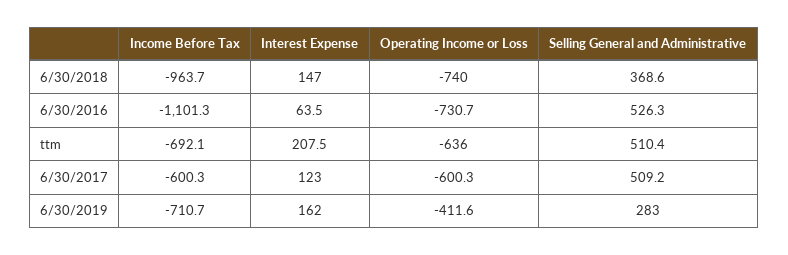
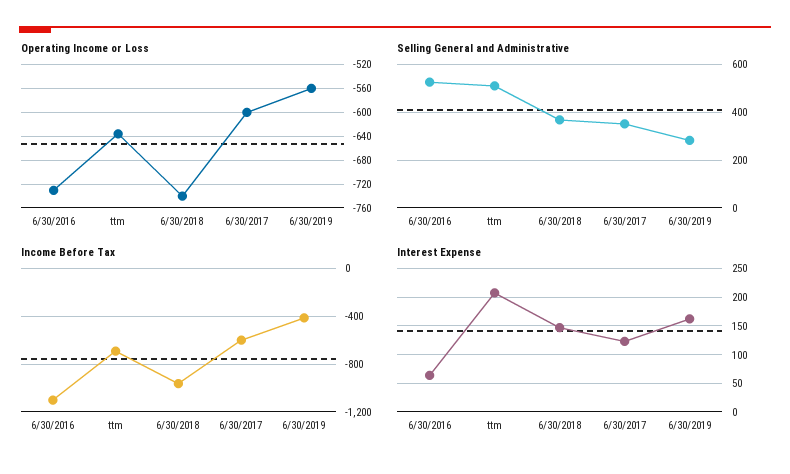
Selling General and Administrative, 6/30/2017: 509.2 -> 350
Income Before Tax, 6/30/2019: -710.7 -> -400
Operating Income or Loss, 6/30/2019: -411.6 -> -560

